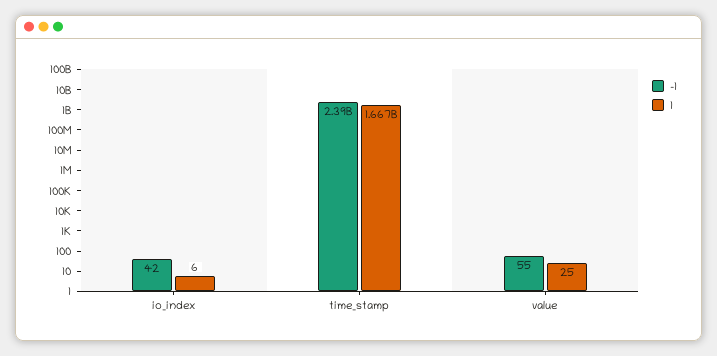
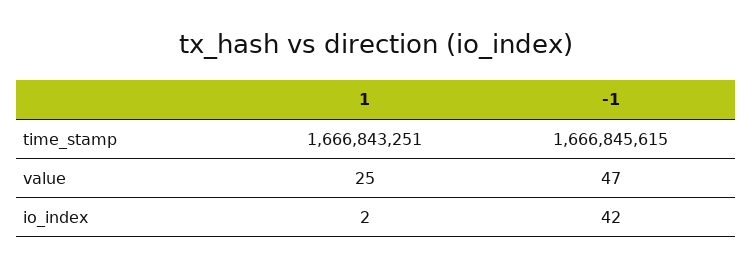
1, io_index: 6 -> 2
-1, time_stamp: 2390000000 -> 1666845615
-1, value: 55 -> 47

